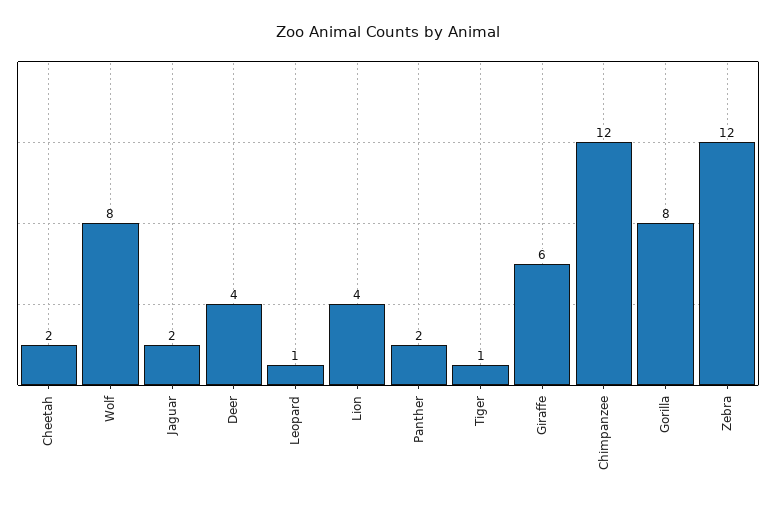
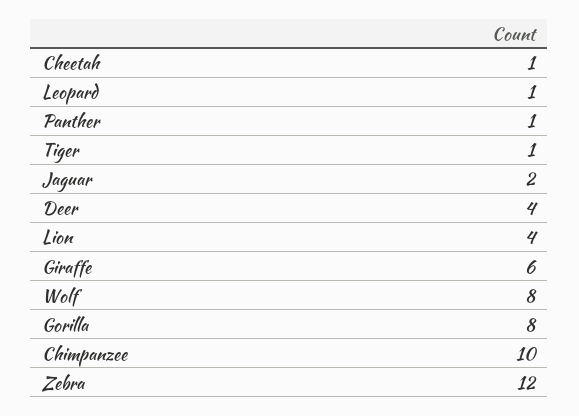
Cheetah: 2 -> 1
Panther: 2 -> 1
Chimpanzee: 12 -> 10

